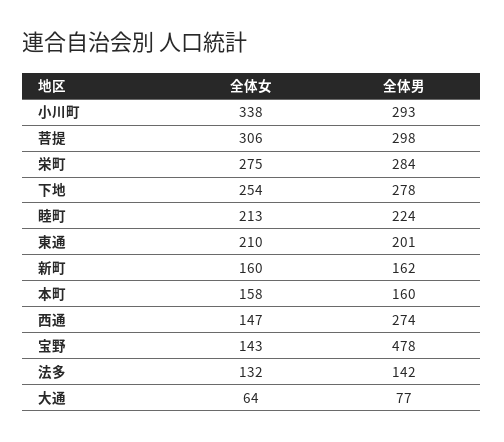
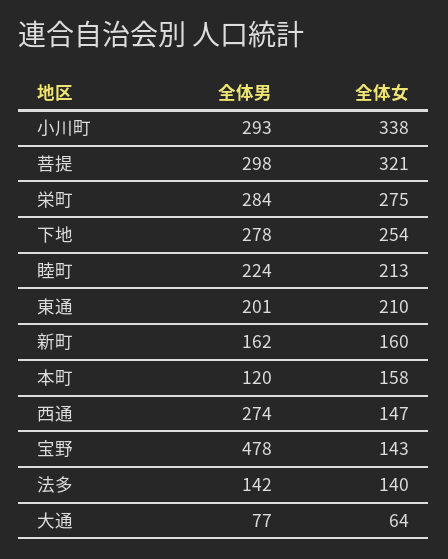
全体女, 菩提: 306 -> 321
全体男, 本町: 160 -> 120
全体女, 法多: 132 -> 140

